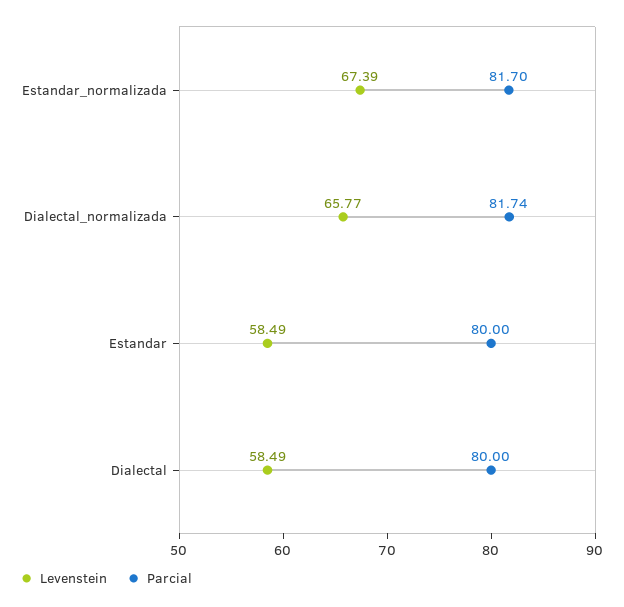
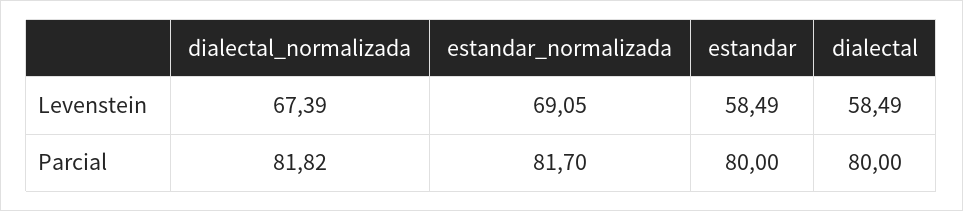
Levenstein, Estandar_normalizada: 67.39 -> 69.05
Levenstein, Dialectal_normalizada: 65.77 -> 67.39
Parcial, Dialectal_normalizada: 81.74 -> 81.82

